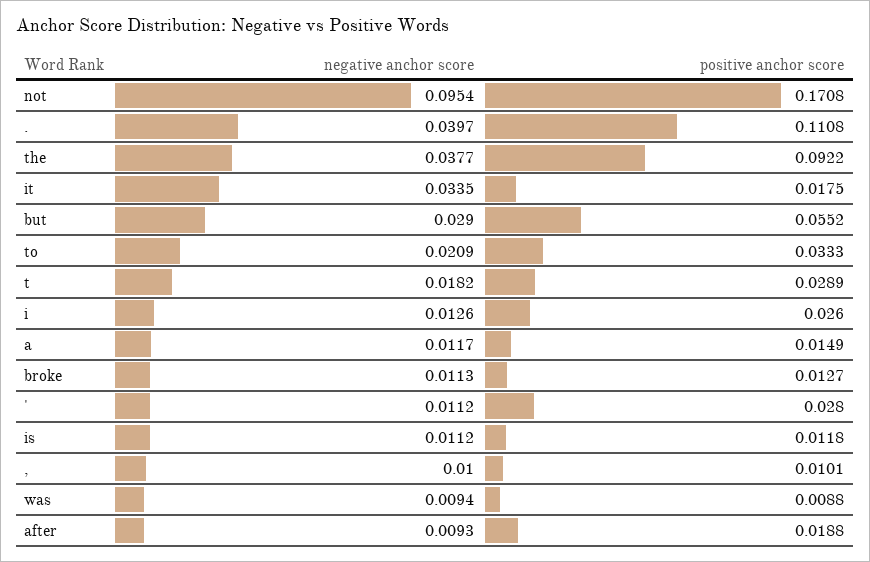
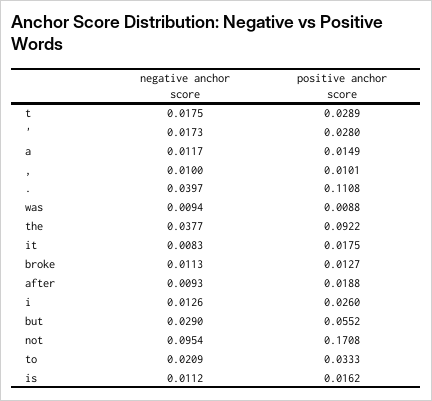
negative anchor score, it: 0.0335 -> 0.0083
negative anchor score, t: 0.0182 -> 0.0175
negative anchor score, ': 0.0112 -> 0.0173
positive anchor score, is: 0.0118 -> 0.0162

